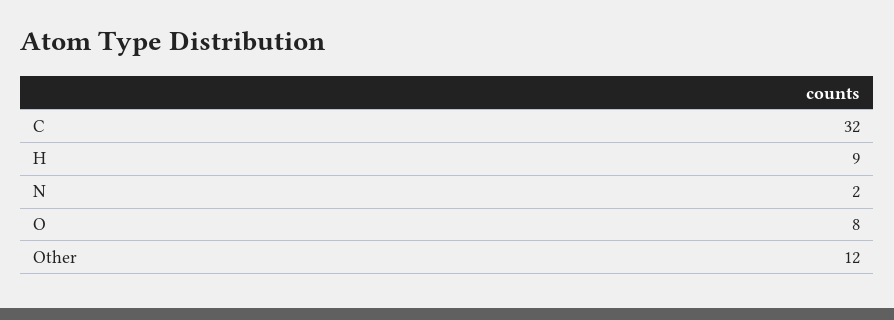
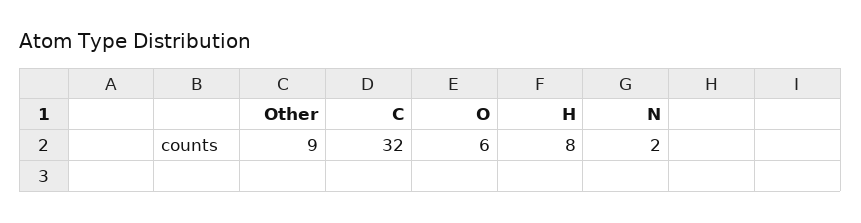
H: 9 -> 8
O: 8 -> 6
Other: 12 -> 9

